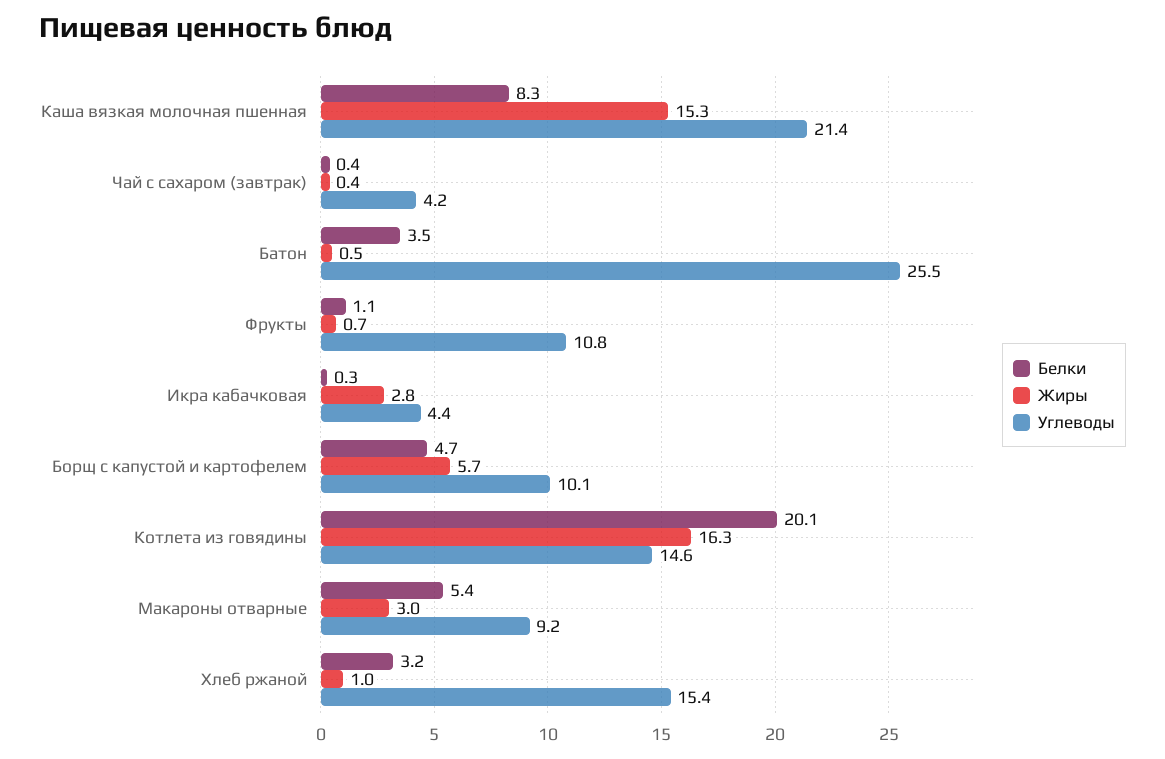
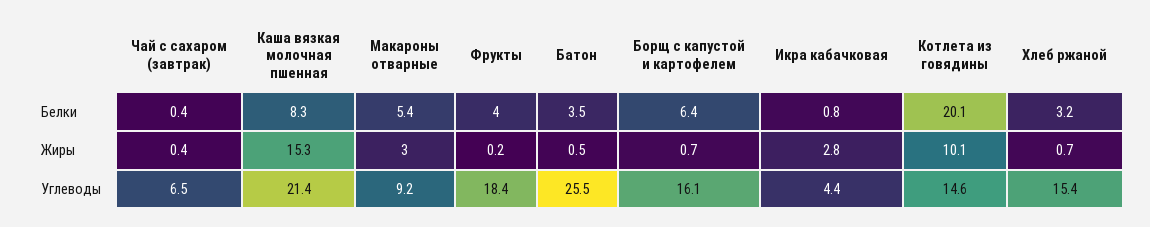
Углеводы, Чай с сахаром (завтрак): 4.2 -> 6.5
Белки, Фрукты: 1.1 -> 4
Жиры, Фрукты: 0.7 -> 0.2
Углеводы, Фрукты: 10.8 -> 18.4
Белки, Икра кабачковая: 0.3 -> 0.8
Белки, Борщ с капустой и картофелем: 4.7 -> 6.4
Жиры, Борщ с капустой и картофелем: 5.7 -> 0.7
Углеводы, Борщ с капустой и картофелем: 10.1 -> 16.1
Жиры, Котлета из говядины: 16.3 -> 10.1
Жиры, Хлеб ржаной: 1 -> 0.7

